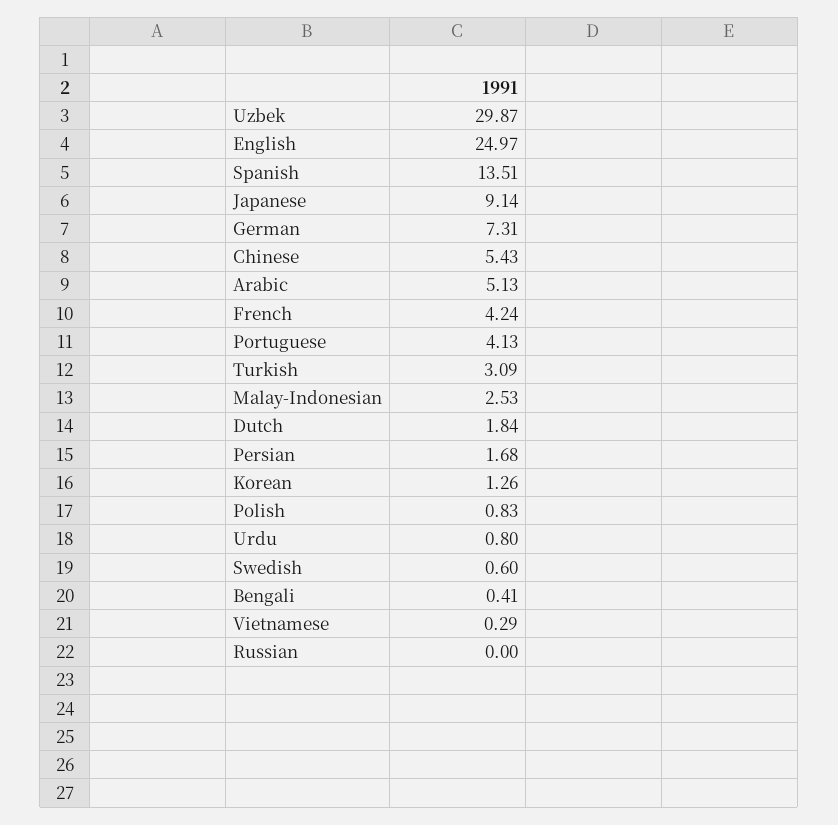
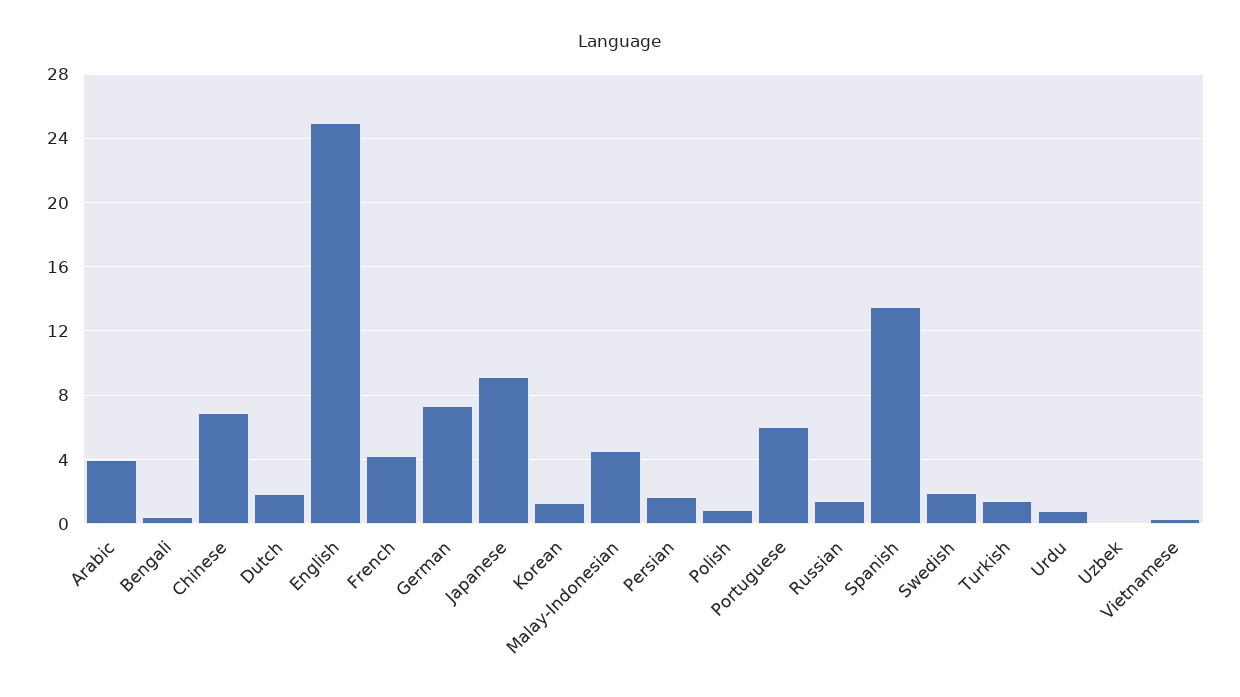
Uzbek: 29.87 -> 0
Chinese: 5.43 -> 7
Arabic: 5.13 -> 4
Portuguese: 4.13 -> 6
Turkish: 3.09 -> 1.5
Malay-Indonesian: 2.53 -> 4.5
Swedish: 0.6 -> 2
Russian: 0 -> 1.5

